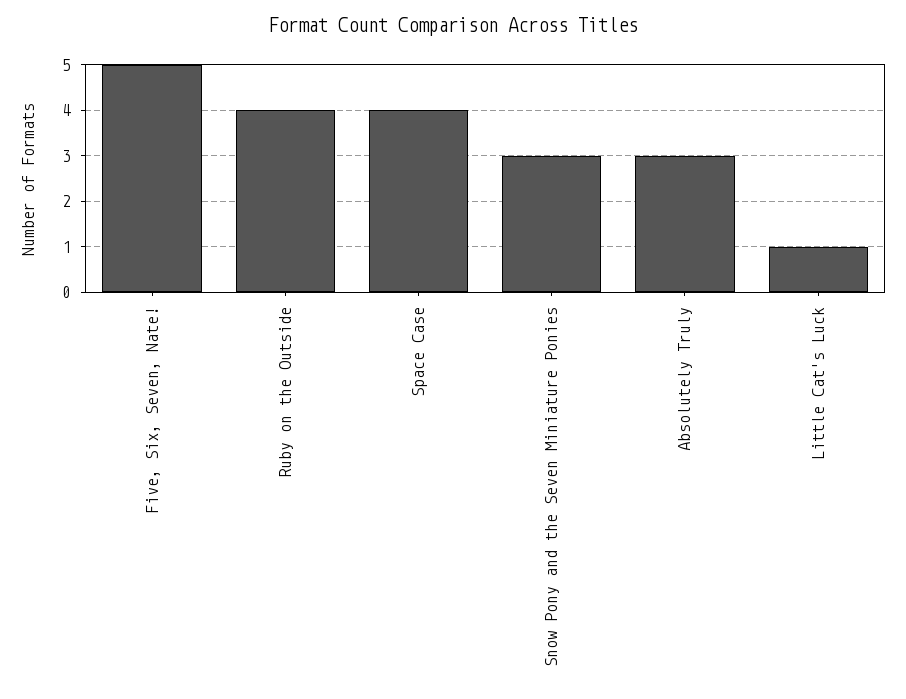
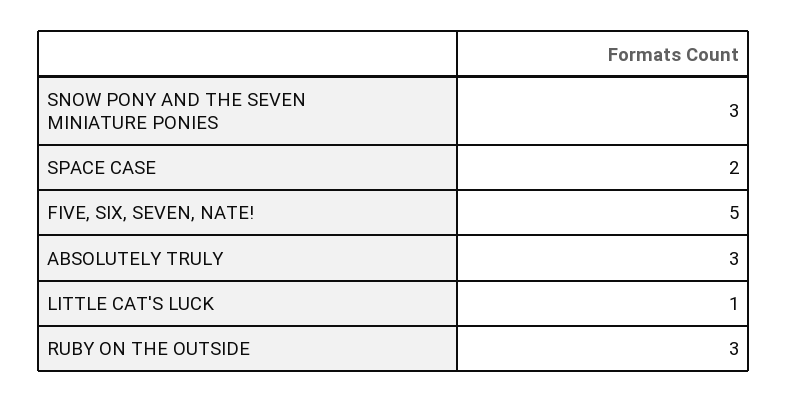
Ruby on the Outside: 4 -> 3
Space Case: 4 -> 2

